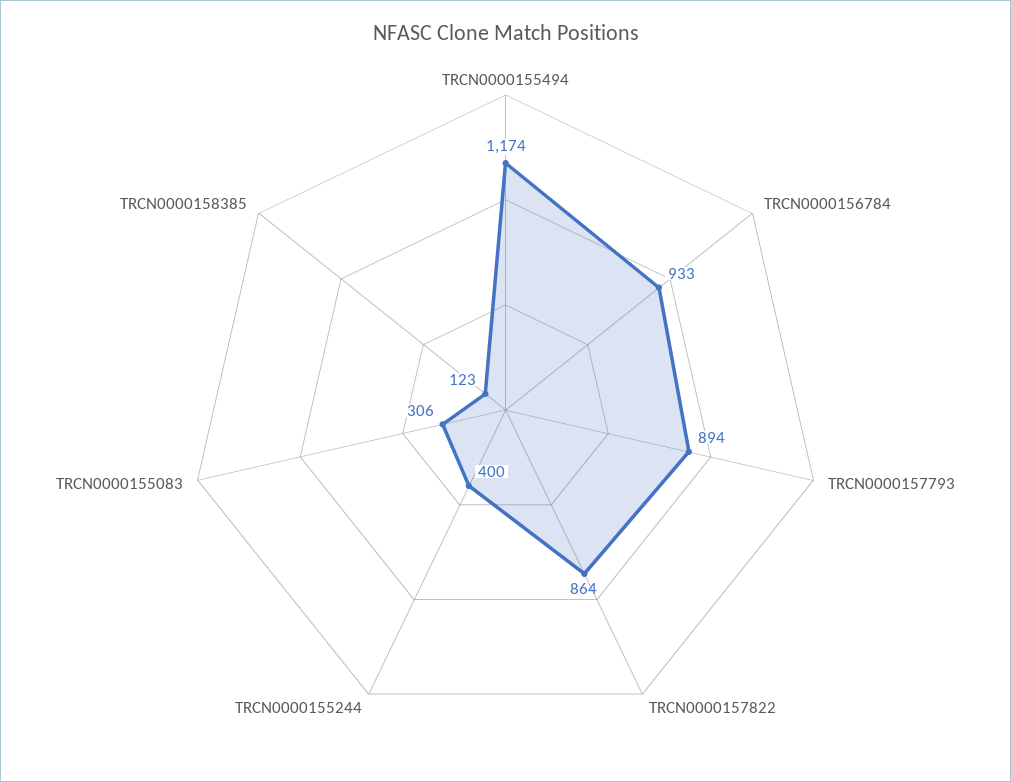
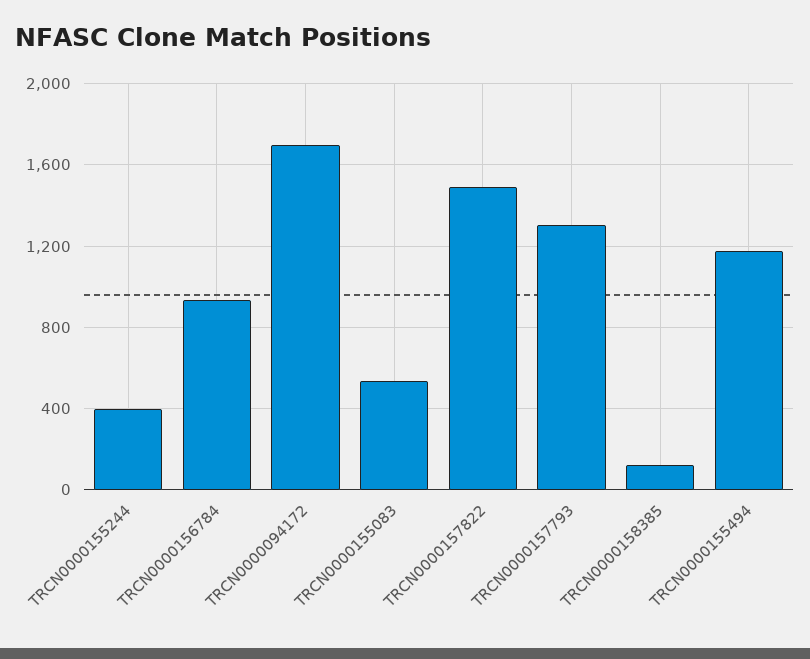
TRCN0000157793: 894 -> 1300
TRCN0000157822: 864 -> 1500
TRCN0000155083: 306 -> 550
TRCN0000094172: none -> 1700

